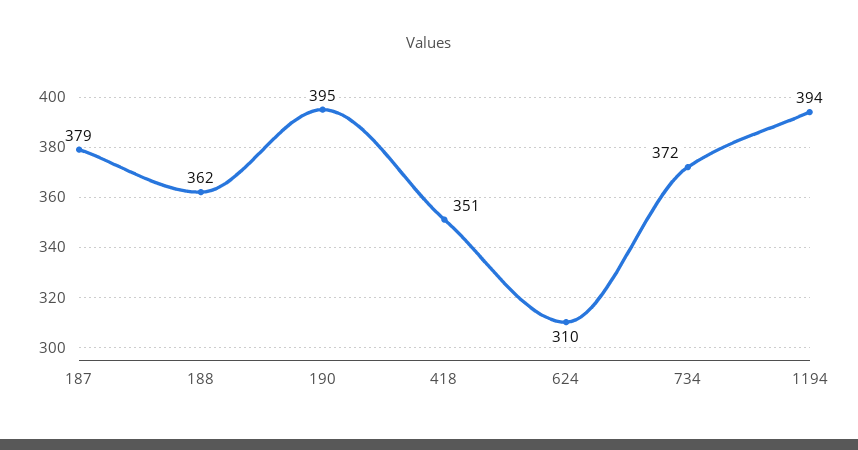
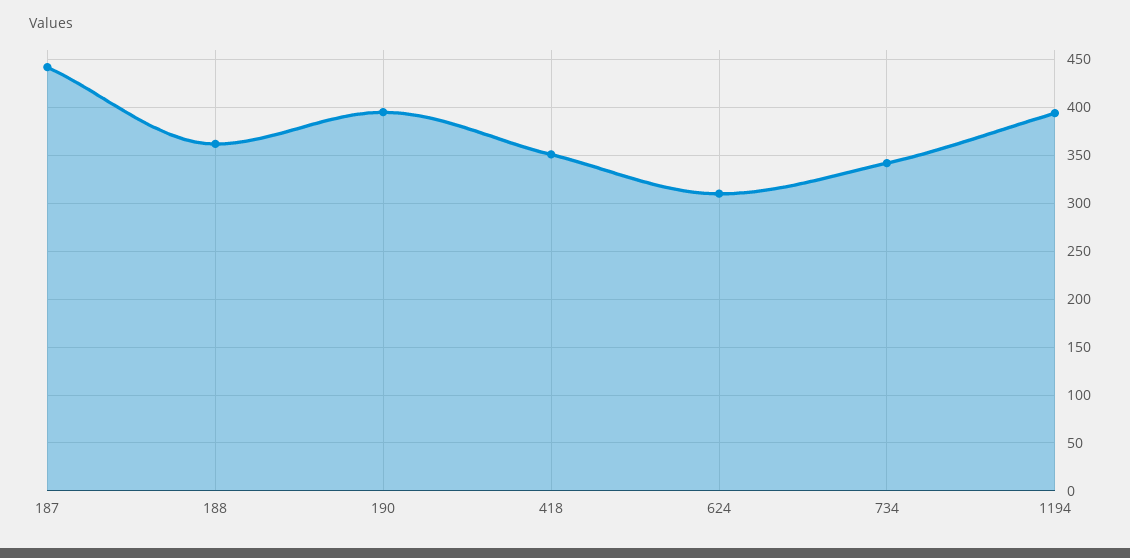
187: 379 -> 440
734: 372 -> 340

